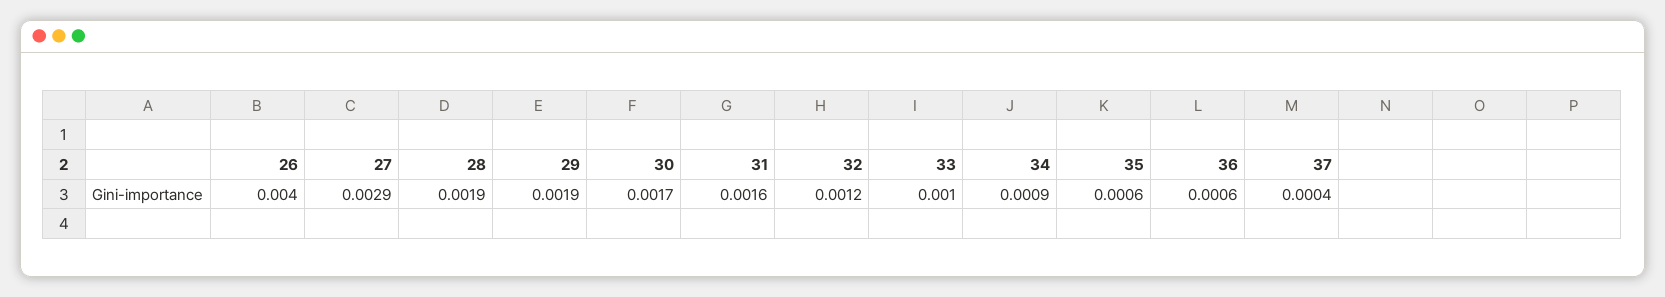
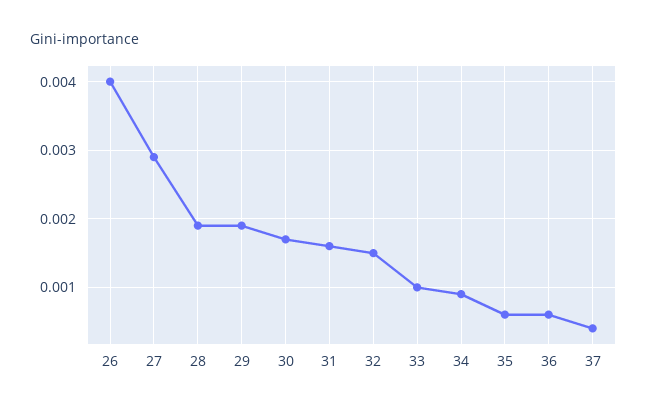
32: 0.0012 -> 0.0015

